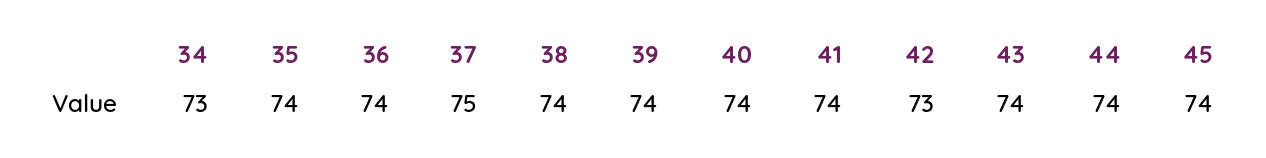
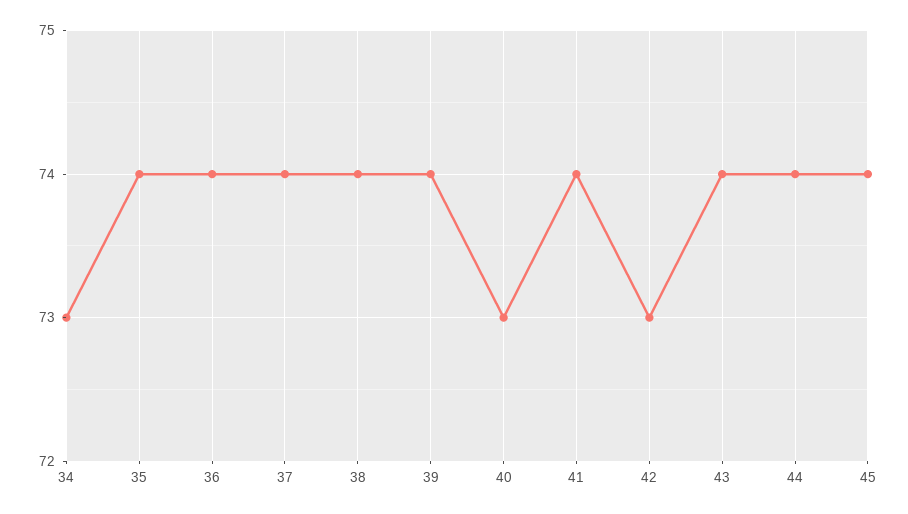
37: 75 -> 74
40: 74 -> 73

